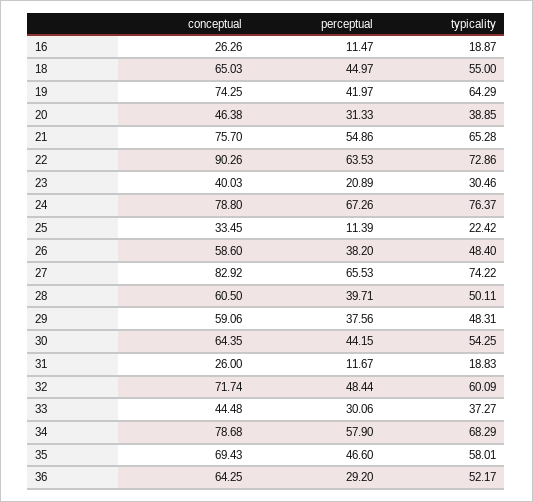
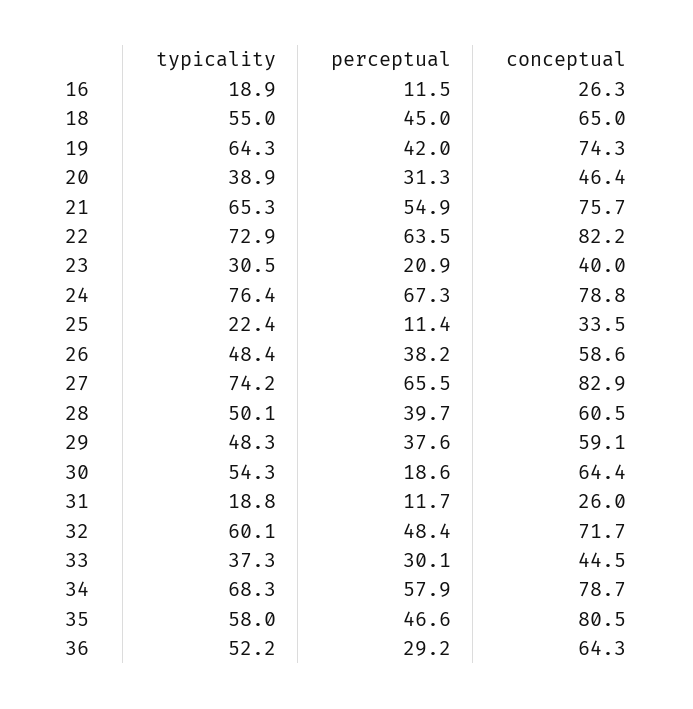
conceptual, 22: 90.26 -> 82.2
perceptual, 30: 44.15 -> 18.6
conceptual, 35: 69.43 -> 80.5

